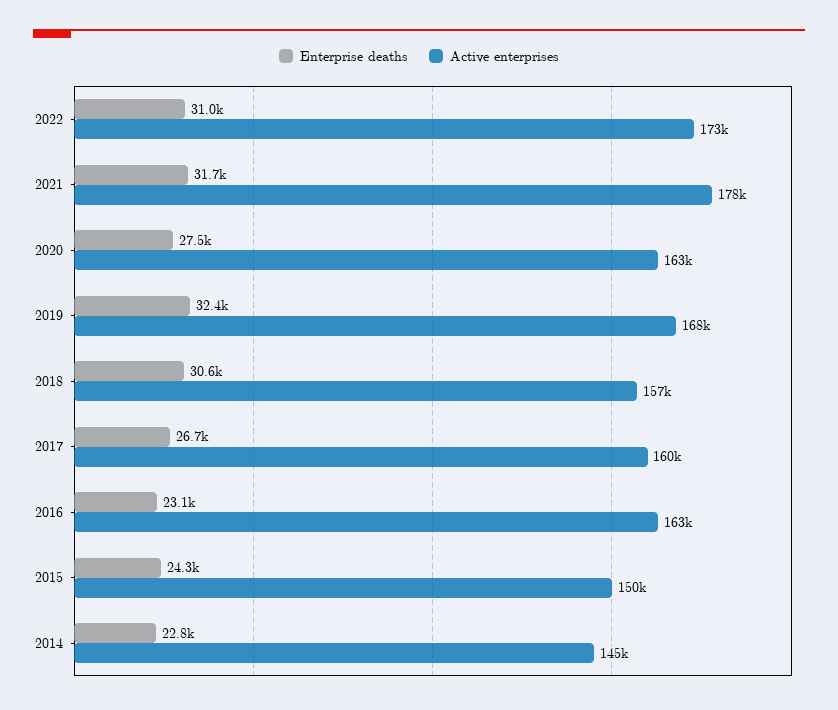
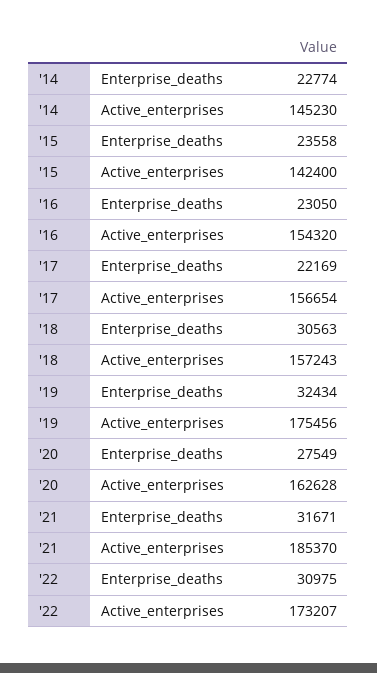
Active enterprises, 2021: 178000 -> 185370
Active enterprises, 2019: 168000 -> 175456
Enterprise deaths, 2017: 26700 -> 22169
Active enterprises, 2017: 160000 -> 156654
Active enterprises, 2016: 163000 -> 154320
Enterprise deaths, 2015: 24300 -> 23558
Active enterprises, 2015: 150000 -> 142400

